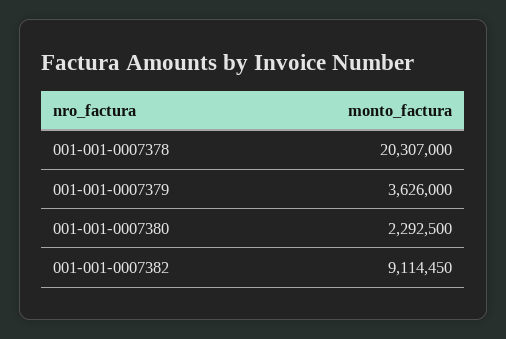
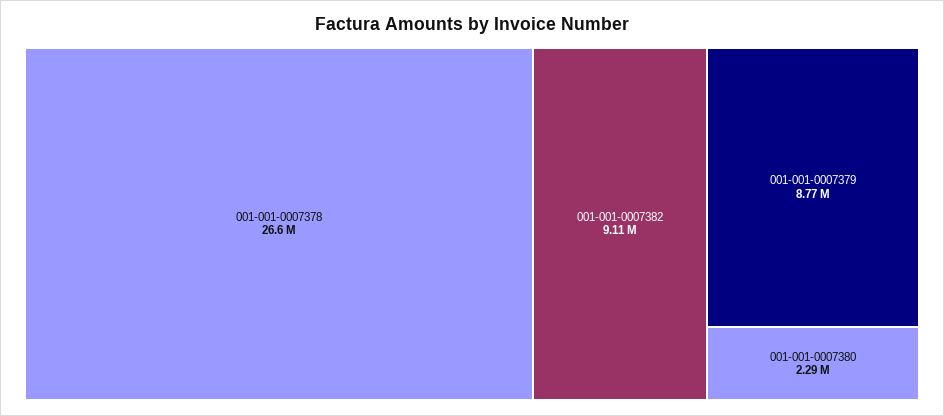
001-001-0007378: 20307000 -> 26600000
001-001-0007379: 3626000 -> 8770000

